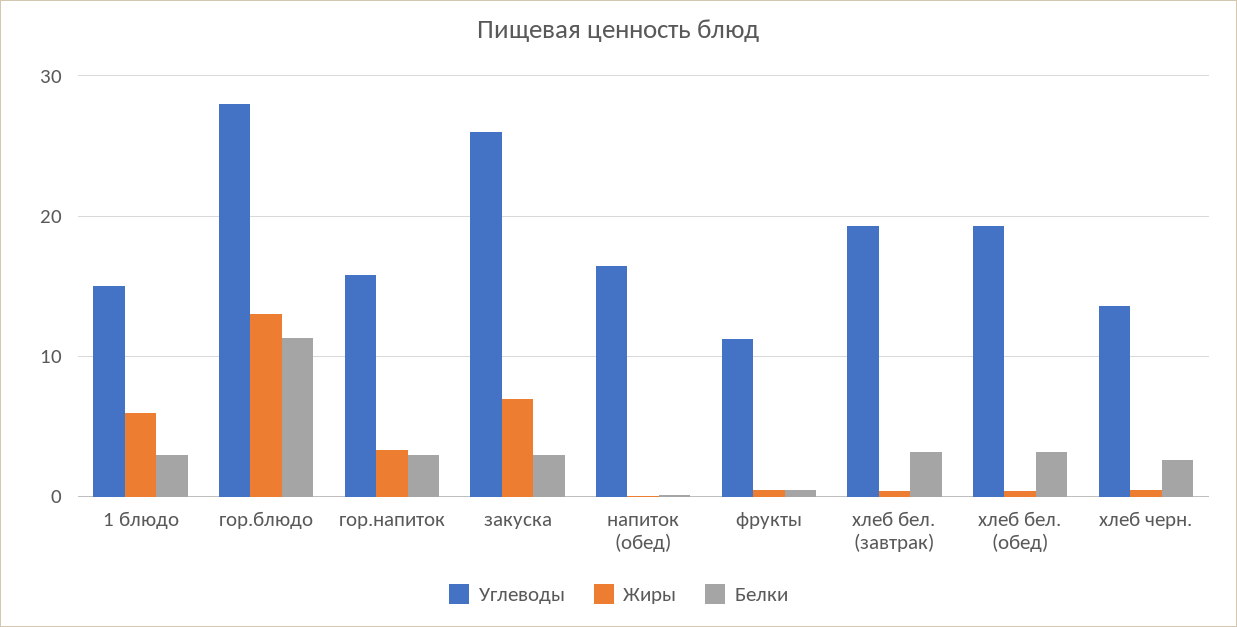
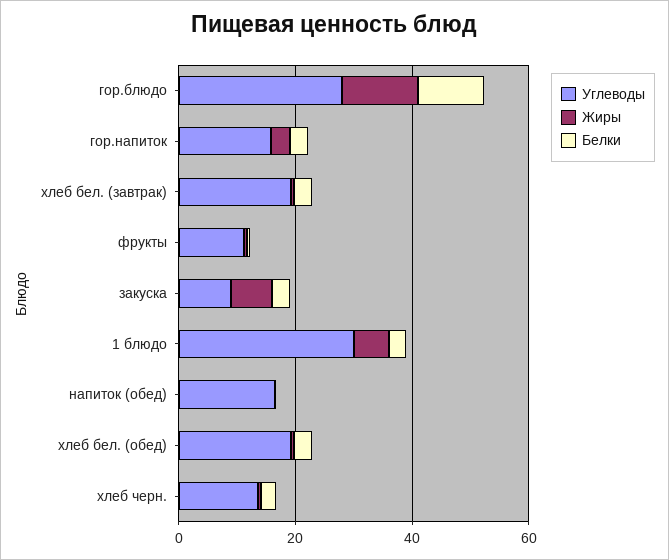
Углеводы, 1 блюдо: 15 -> 30
Углеводы, закуска: 26 -> 10

